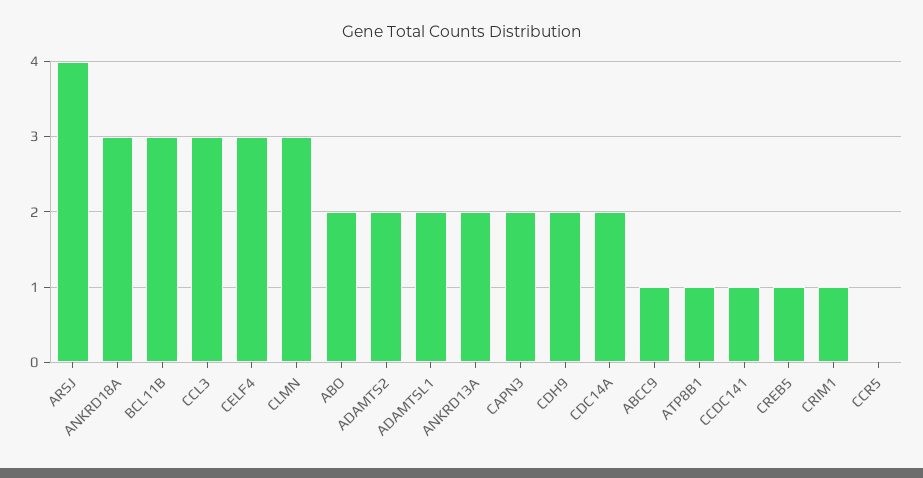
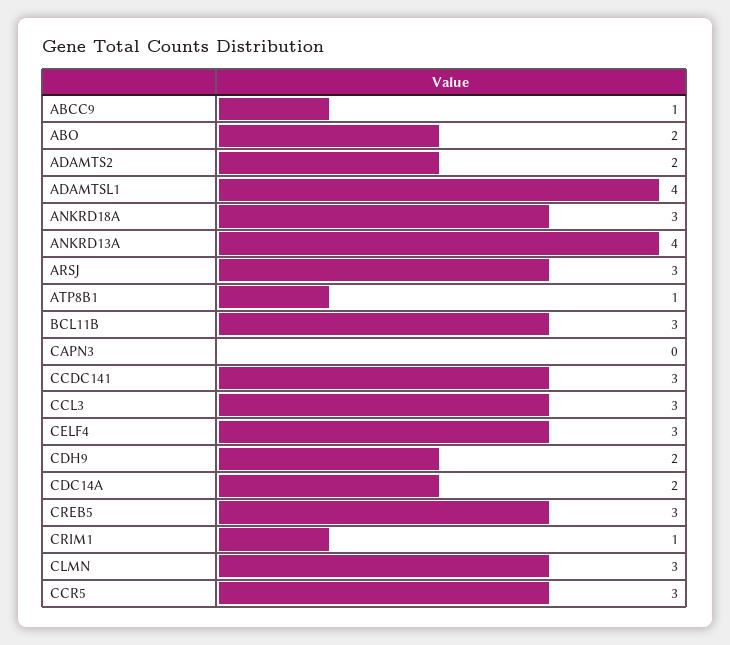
ARSJ: 4 -> 3
ADAMTSL1: 2 -> 4
ANKRD13A: 2 -> 4
CAPN3: 2 -> 0
CCDC141: 1 -> 3
CREB5: 1 -> 3
CCR5: 0 -> 3

